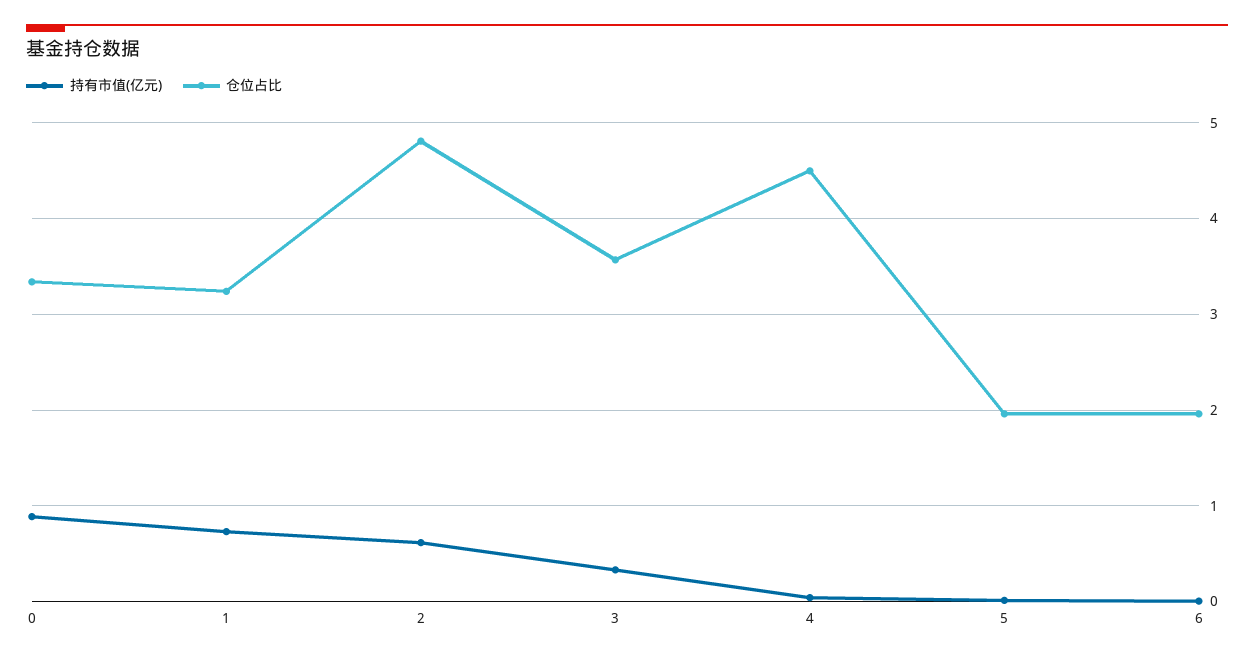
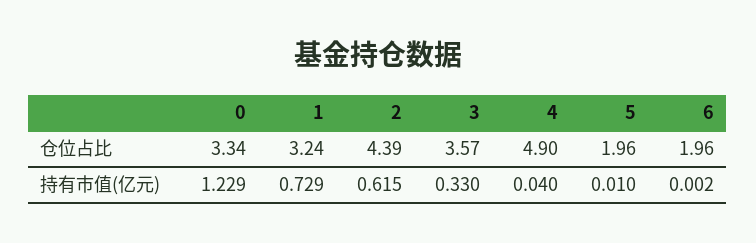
持有市值(亿元), 0: 0.9 -> 1.229
仓位占比, 2: 4.8 -> 4.39
仓位占比, 4: 4.5 -> 4.9

